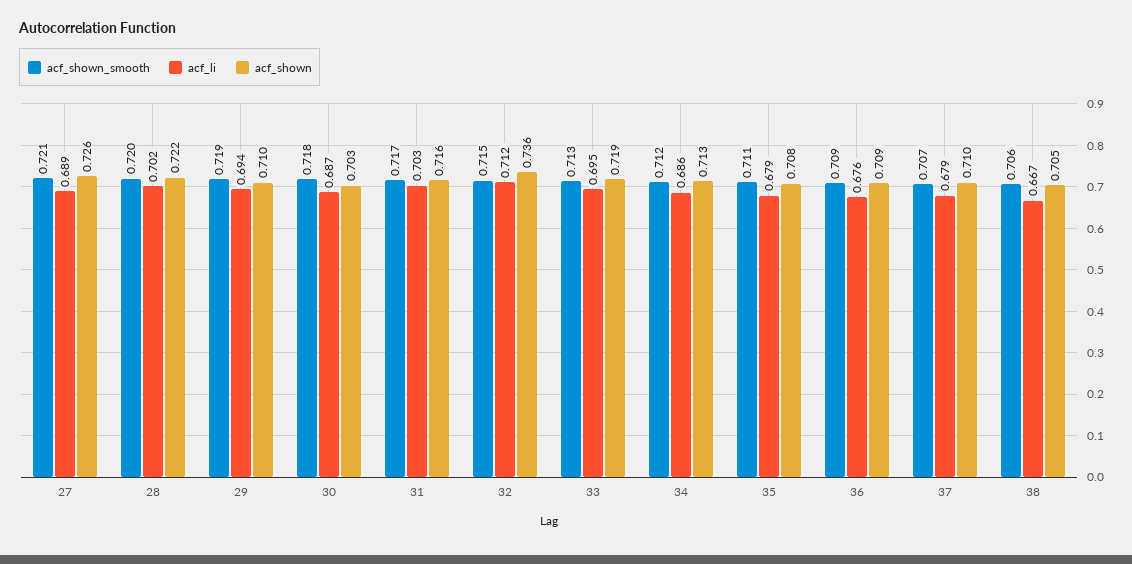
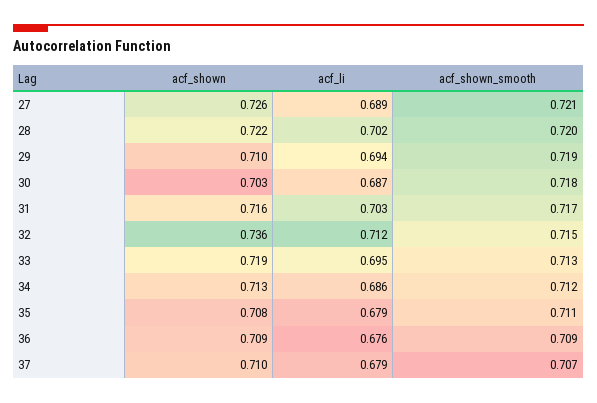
acf_shown_smooth, 38: 0.706 -> none
acf_li, 38: 0.667 -> none
acf_shown, 38: 0.705 -> none

